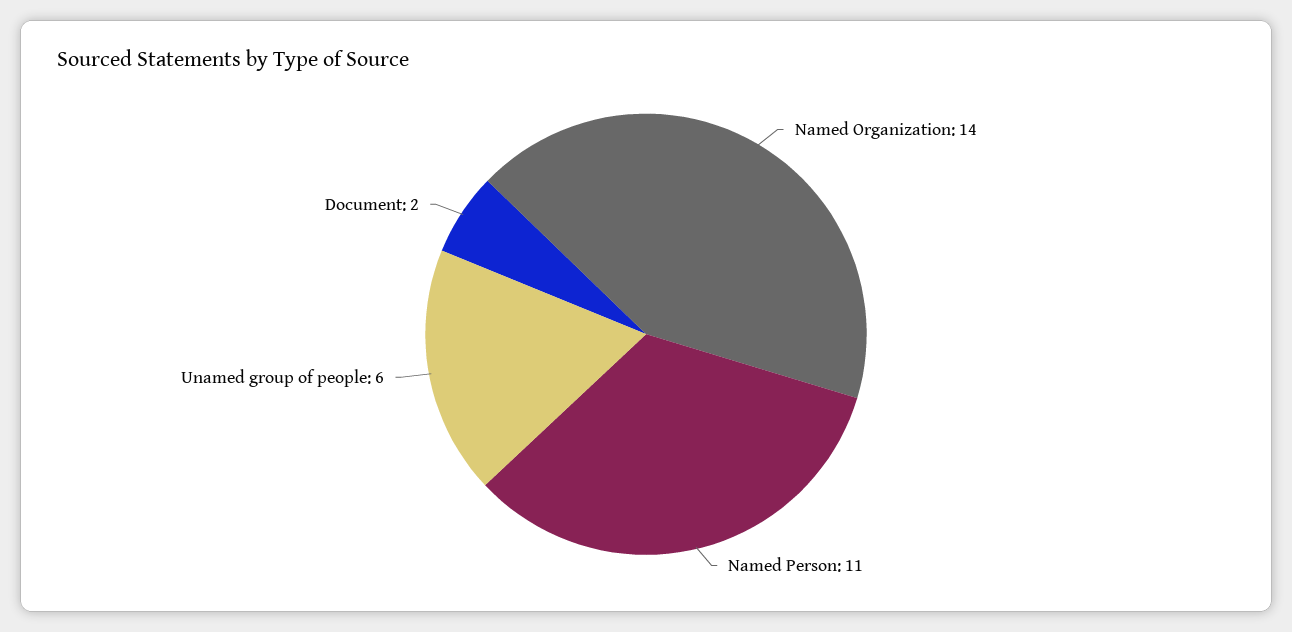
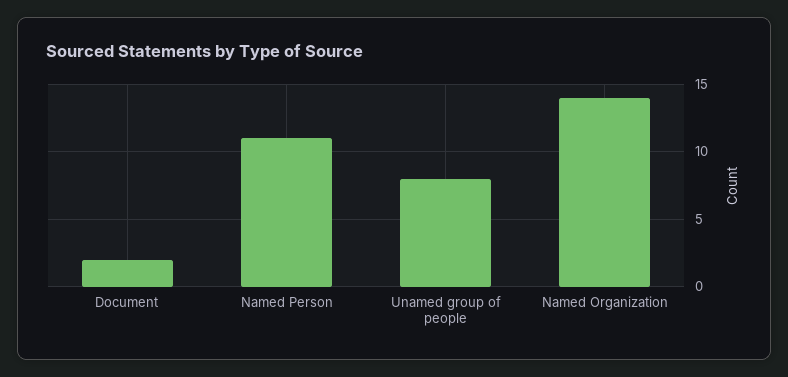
Unamed group of people: 6 -> 8

